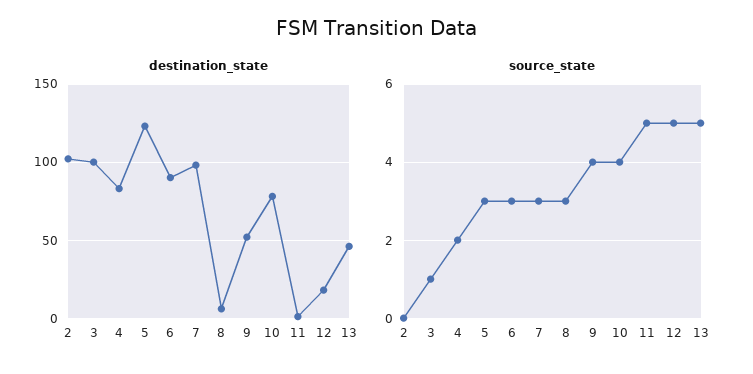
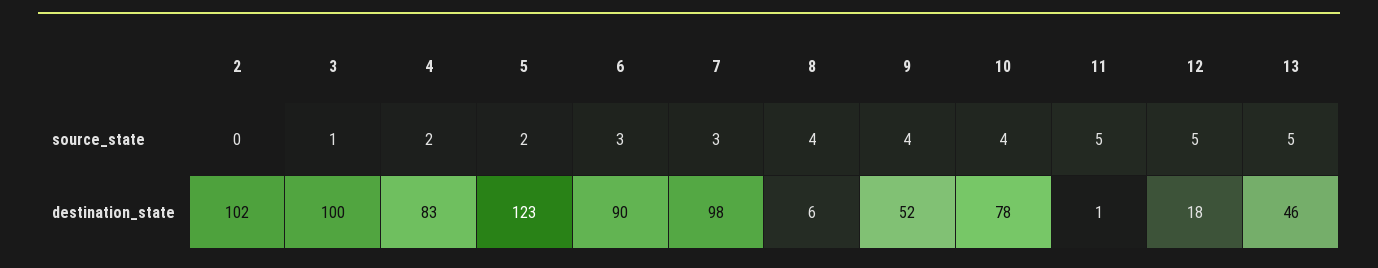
source_state, 5: 3 -> 2
source_state, 8: 3 -> 4

